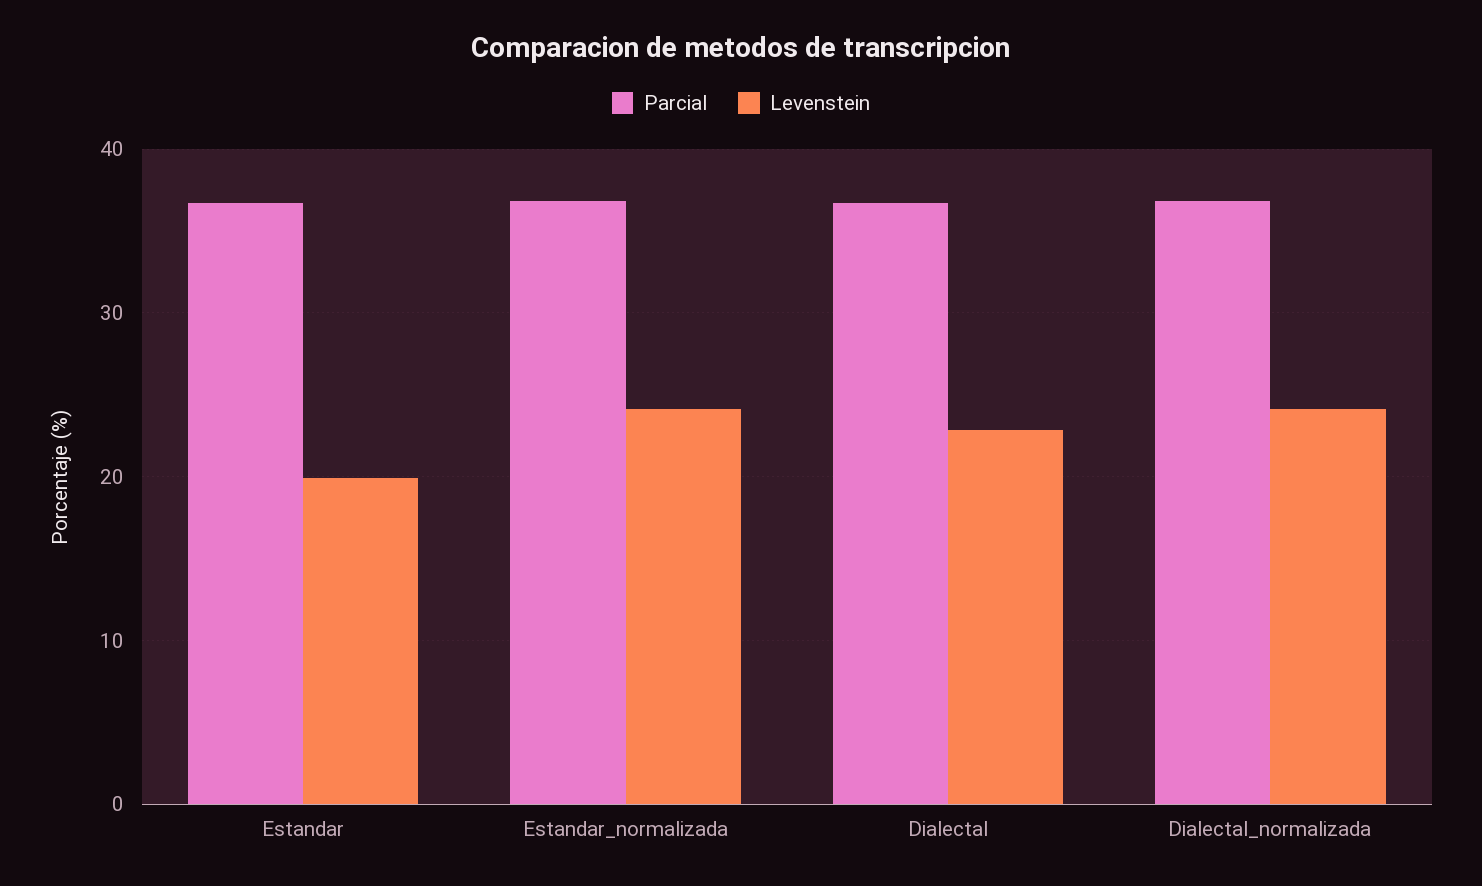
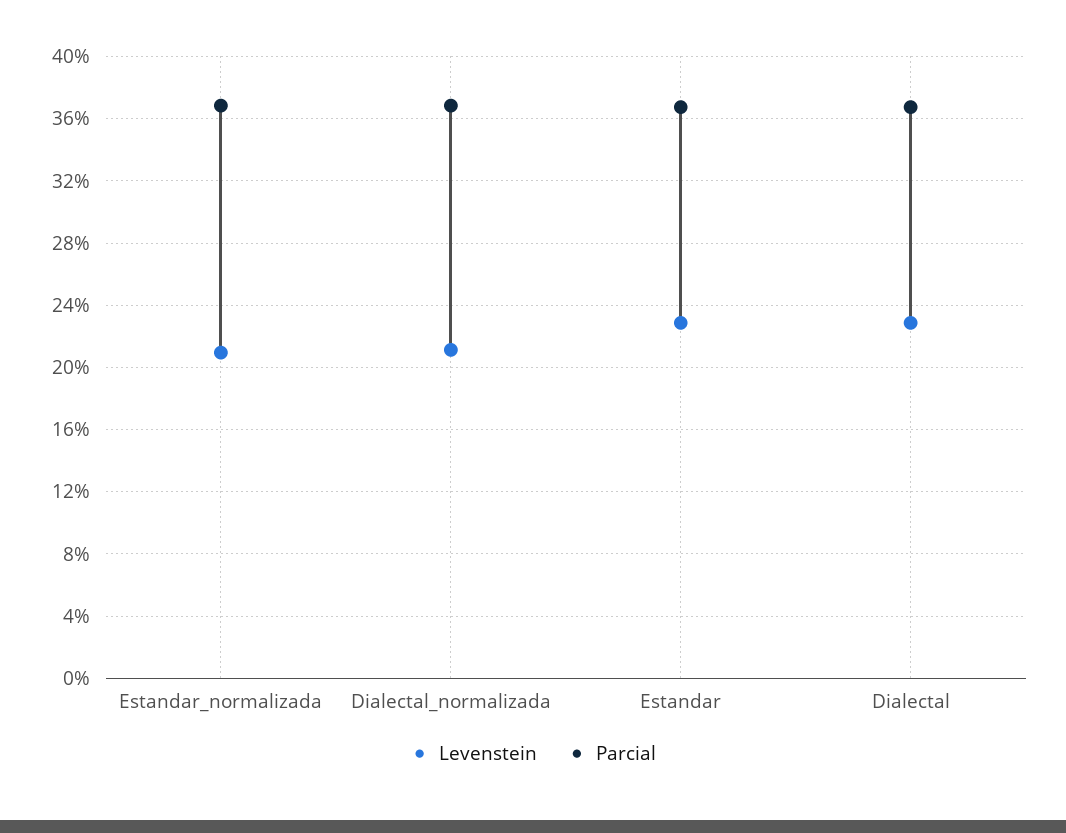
Levenstein, Estandar: 20 -> 23
Levenstein, Estandar_normalizada: 24 -> 21
Levenstein, Dialectal_normalizada: 24 -> 21

